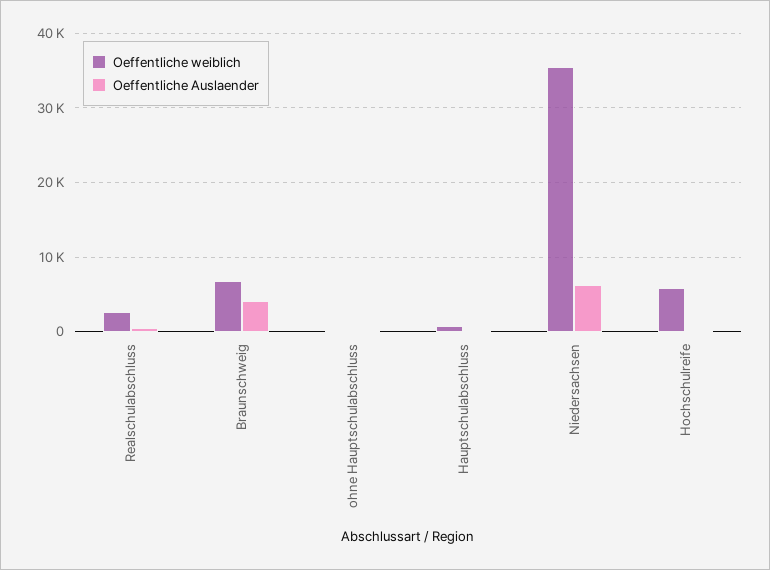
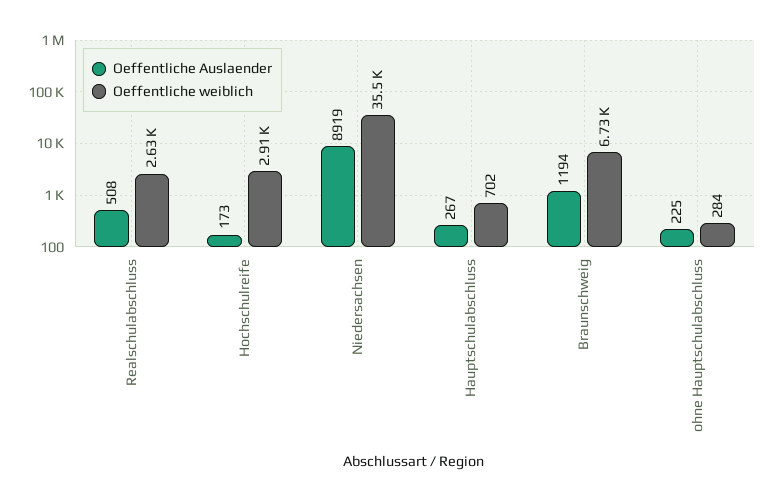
Oeffentliche Auslaender, Braunschweig: 4000 -> 1194
Oeffentliche Auslaender, Niedersachsen: 6000 -> 8919
Oeffentliche weiblich, Hochschulreife: 6000 -> 2910

